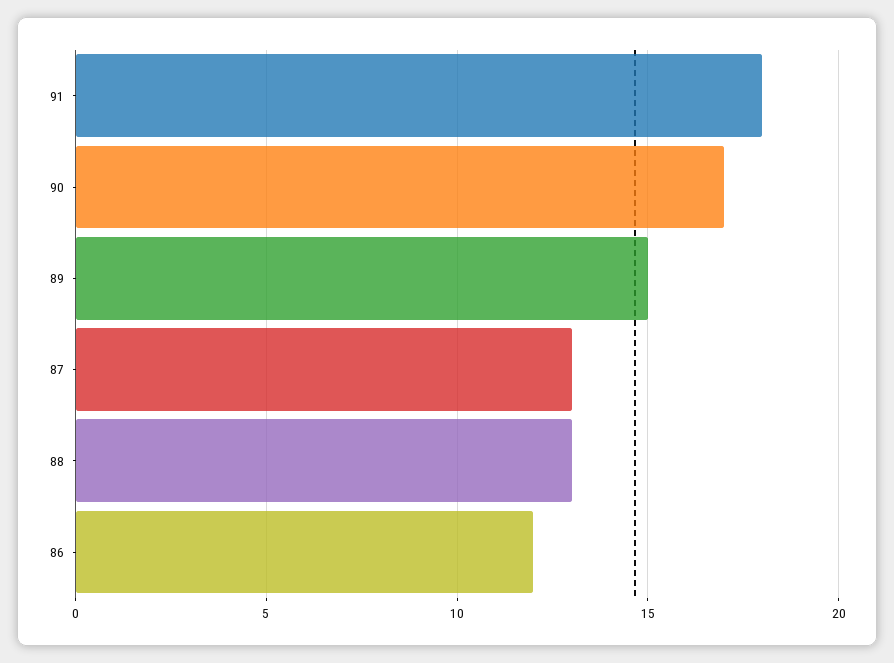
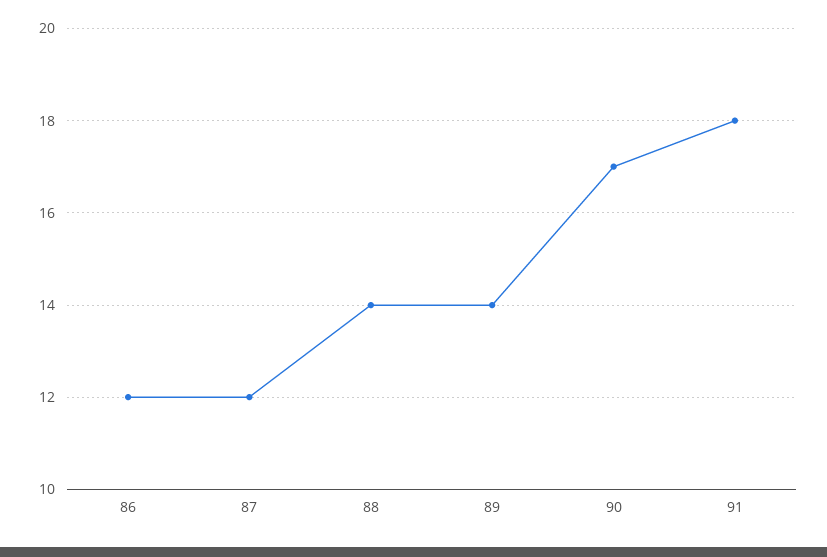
89: 15 -> 14
87: 13 -> 12
88: 13 -> 14

